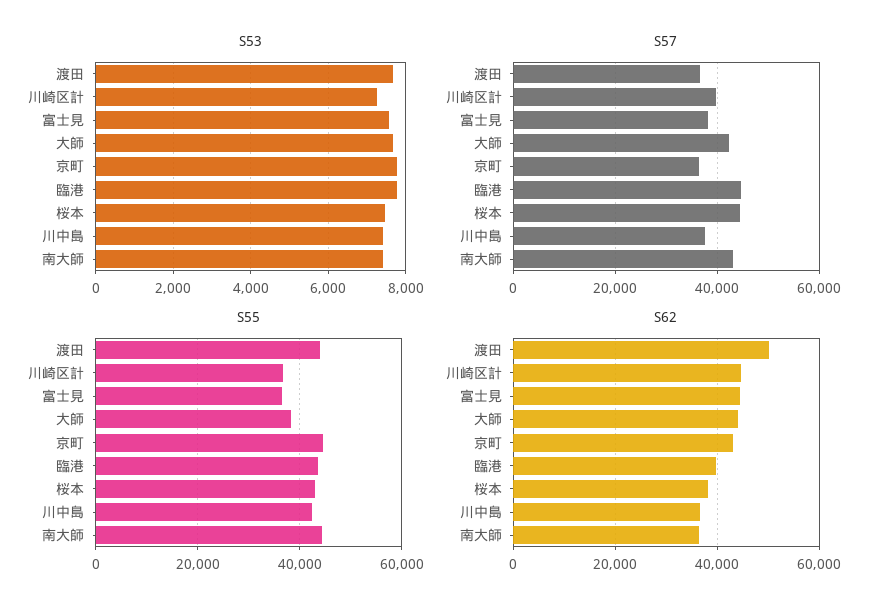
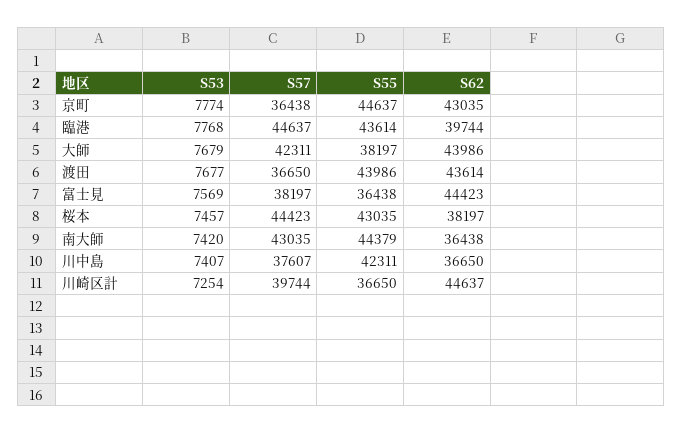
S62, 渡田: 50000 -> 43614

